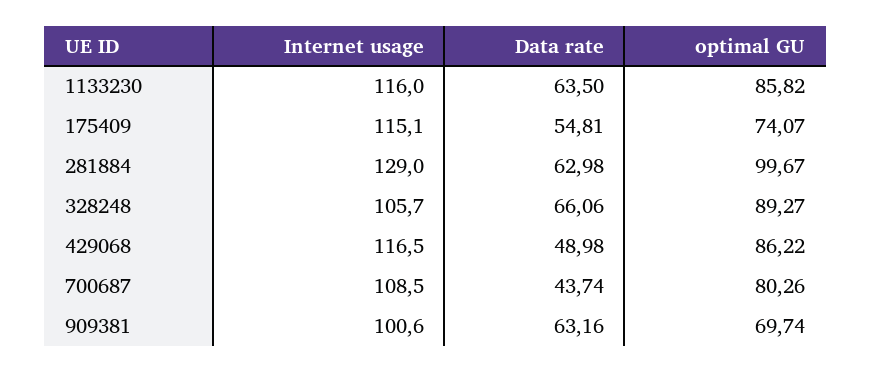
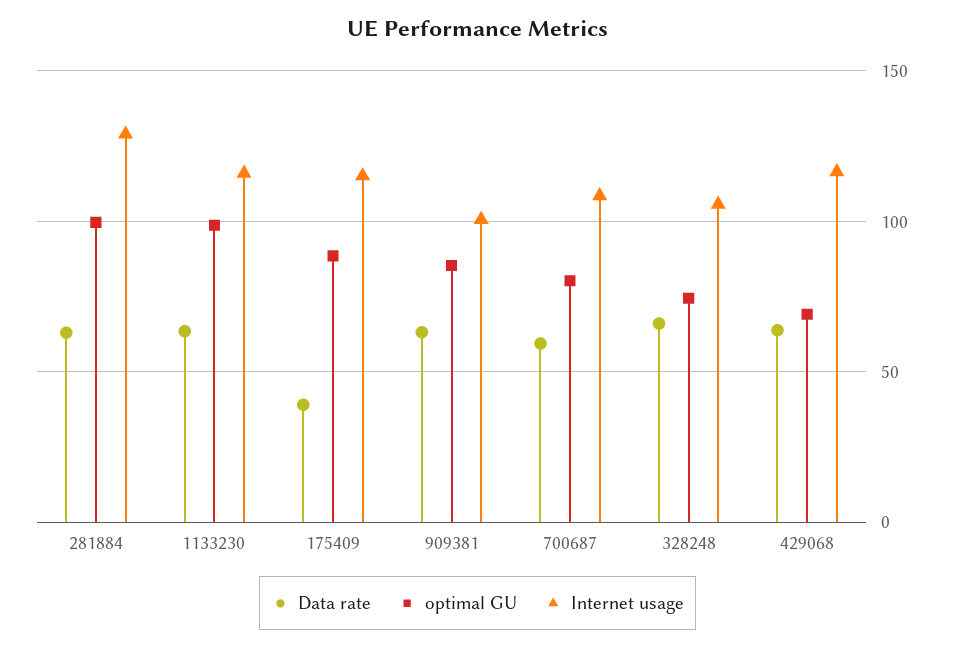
optimal GU, 1133230: 85.82 -> 100
Data rate, 175409: 54.81 -> 40
optimal GU, 175409: 74.07 -> 90
optimal GU, 328248: 89.27 -> 75
Data rate, 429068: 48.98 -> 65
optimal GU, 429068: 86.22 -> 70
Data rate, 700687: 43.74 -> 60
optimal GU, 909381: 69.74 -> 85

